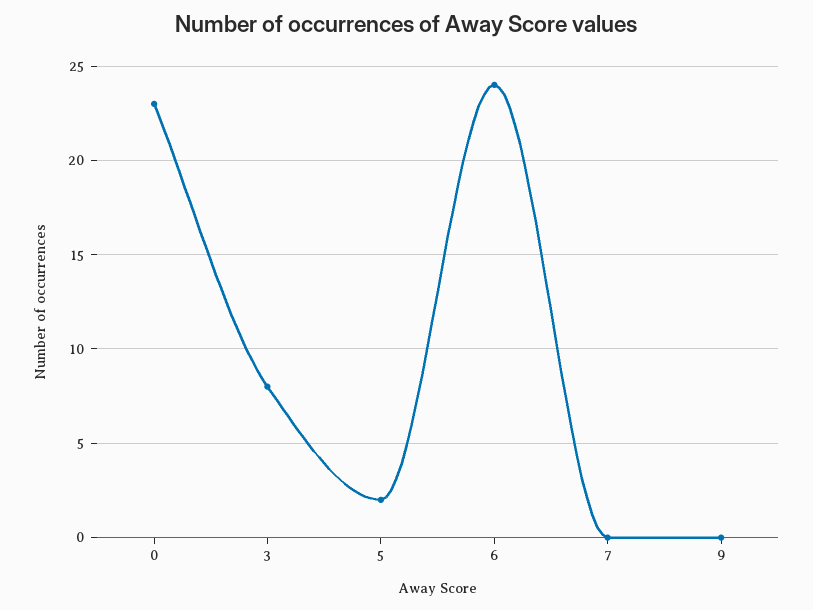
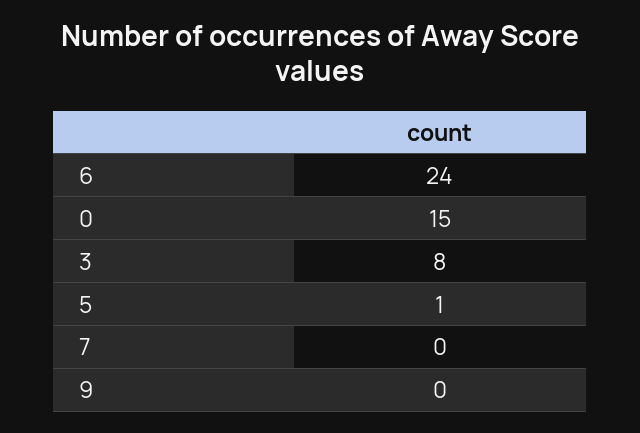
0: 23 -> 15
5: 2 -> 1

